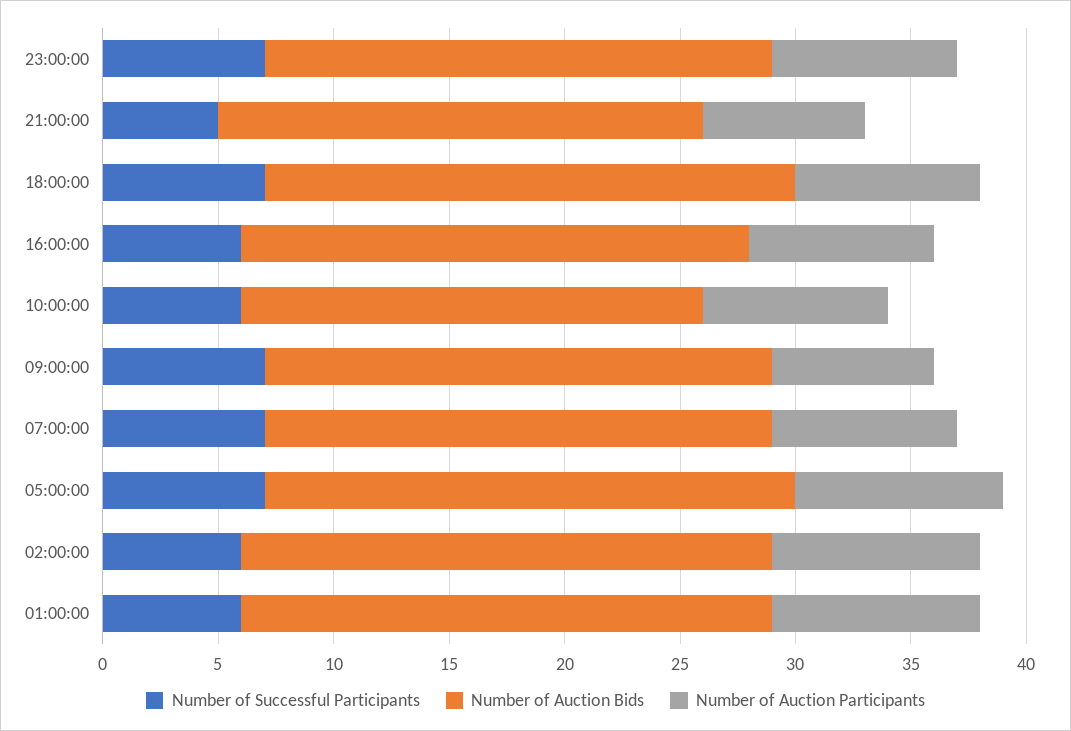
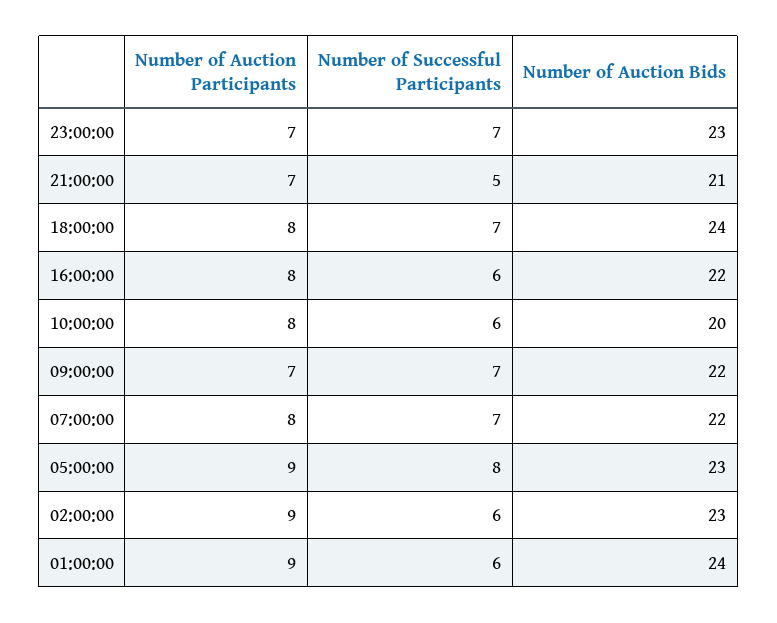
Number of Auction Bids, 23:00:00: 22 -> 23
Number of Auction Participants, 23:00:00: 8 -> 7
Number of Auction Bids, 18:00:00: 23 -> 24
Number of Successful Participants, 05:00:00: 7 -> 8
Number of Auction Bids, 01:00:00: 23 -> 24

